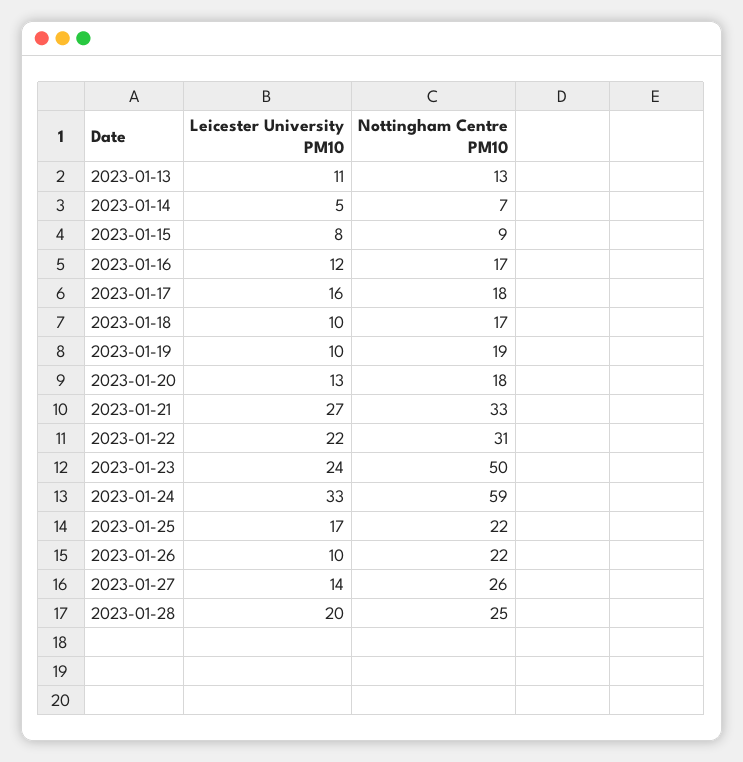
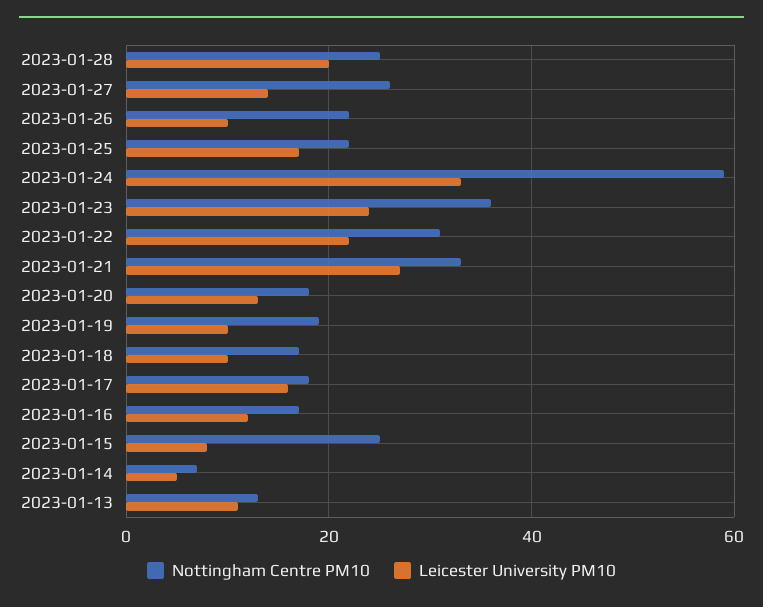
Nottingham Centre PM10, 2023-01-15: 9 -> 25
Nottingham Centre PM10, 2023-01-23: 50 -> 35

